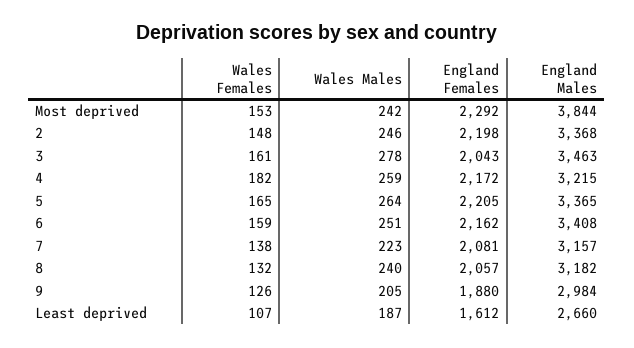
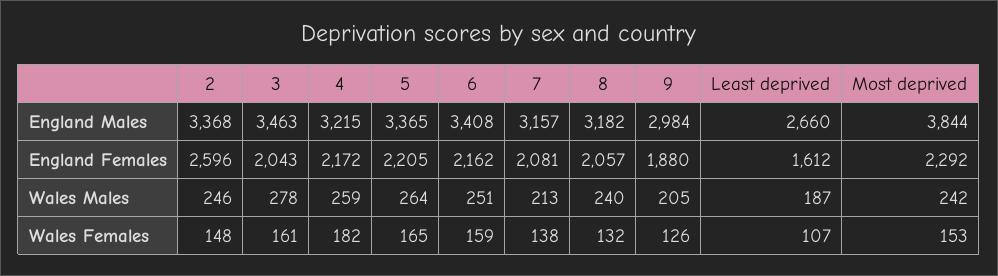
England Females, 2: 2198 -> 2596
Wales Males, 7: 223 -> 213

